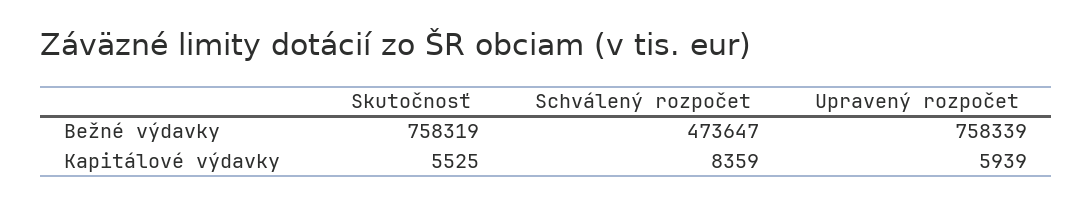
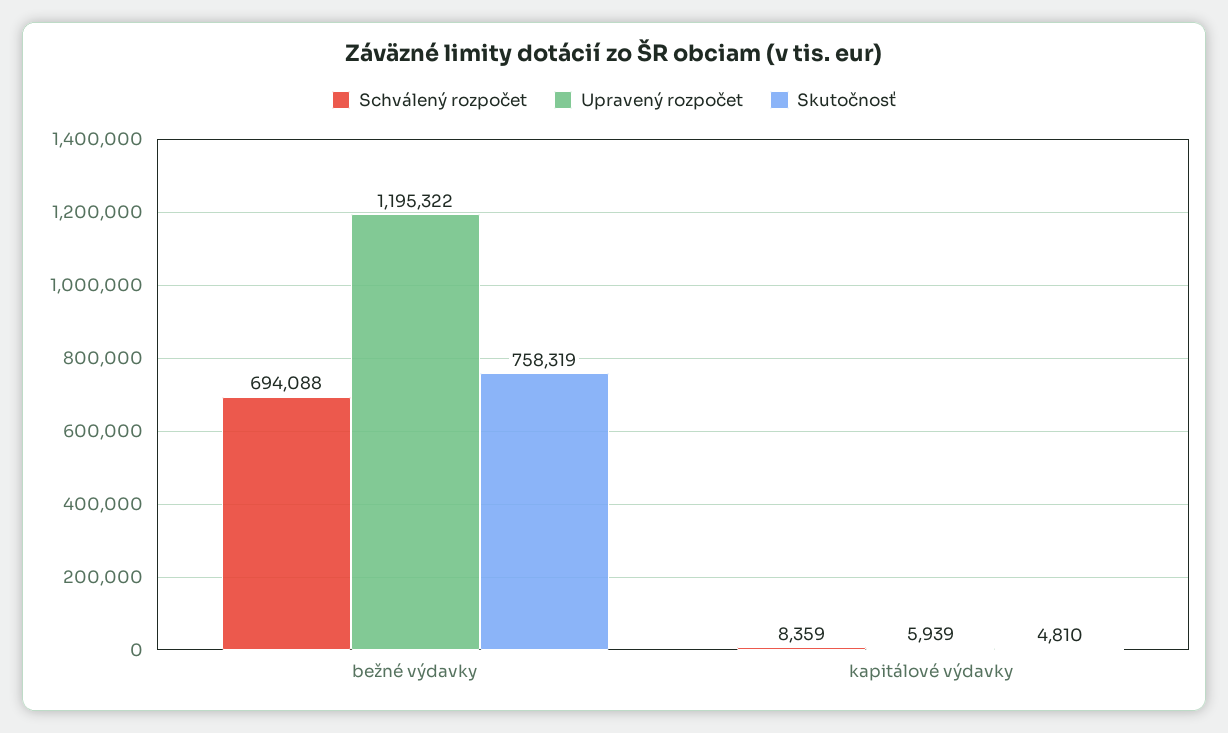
Schválený rozpočet, Bežné výdavky: 473647 -> 694088
Upravený rozpočet, Bežné výdavky: 758339 -> 1195322
Skutočnosť, Kapitálové výdavky: 5525 -> 4810

